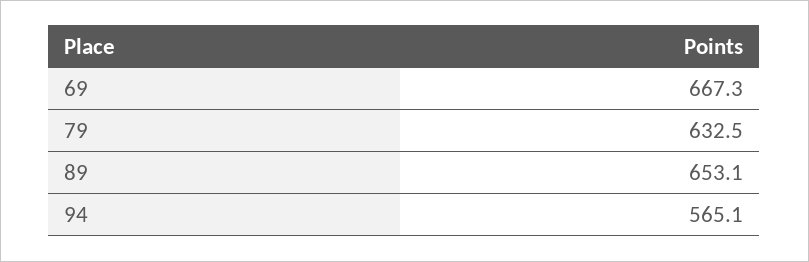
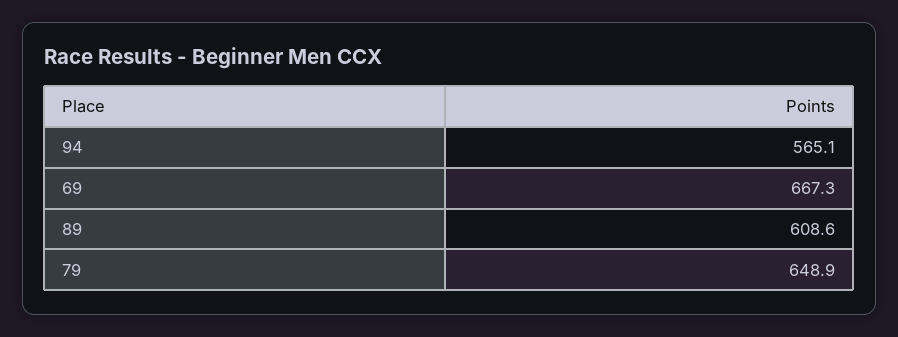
79: 632.5 -> 648.9
89: 653.1 -> 608.6

